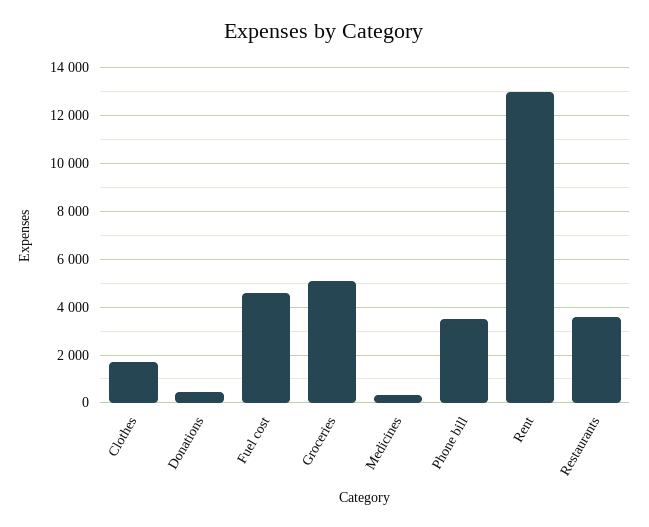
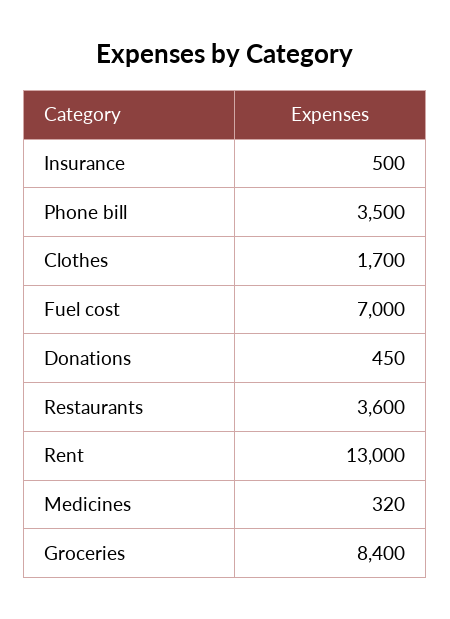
Fuel cost: 4500 -> 7000
Groceries: 5000 -> 8400
Insurance: none -> 500

